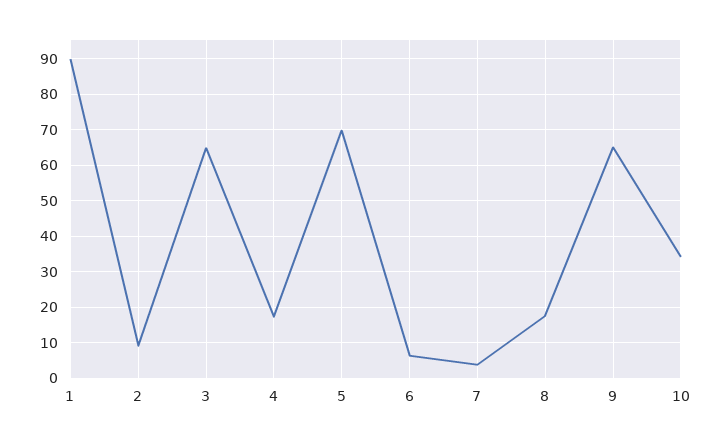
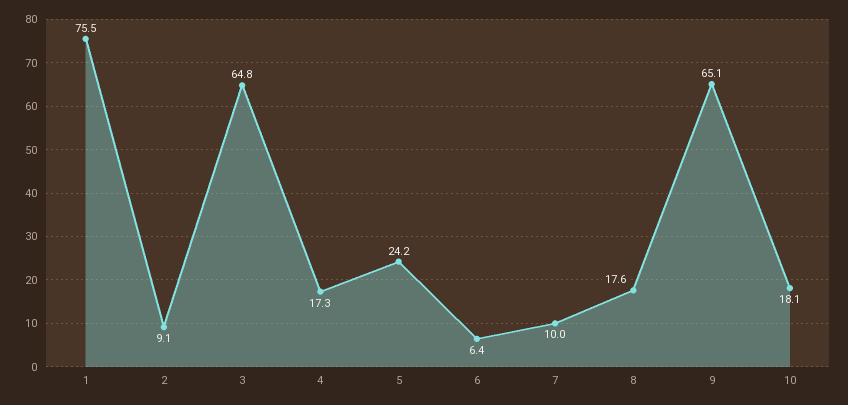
1: 90 -> 75.5
5: 70 -> 24.2
7: 4 -> 10
10: 34 -> 18.1

